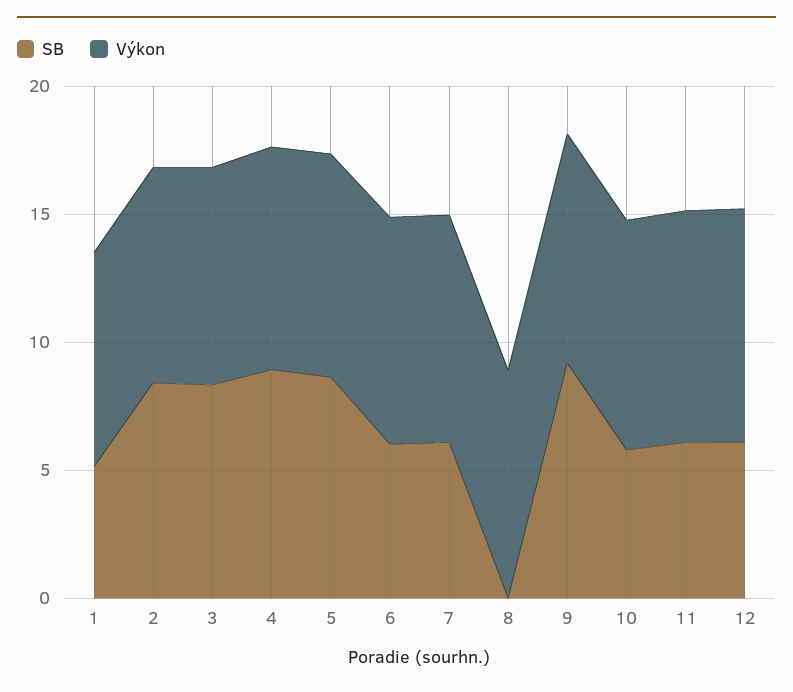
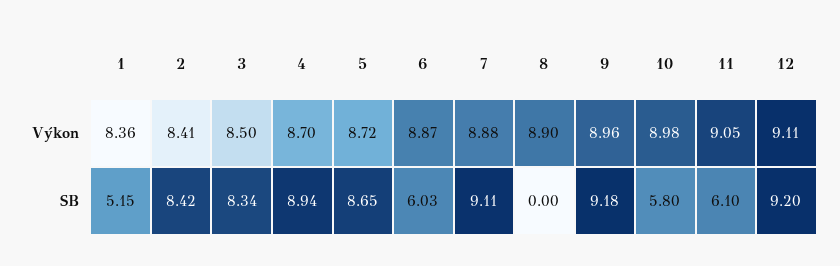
SB, 7: 6 -> 9.11
SB, 12: 6 -> 9.2

